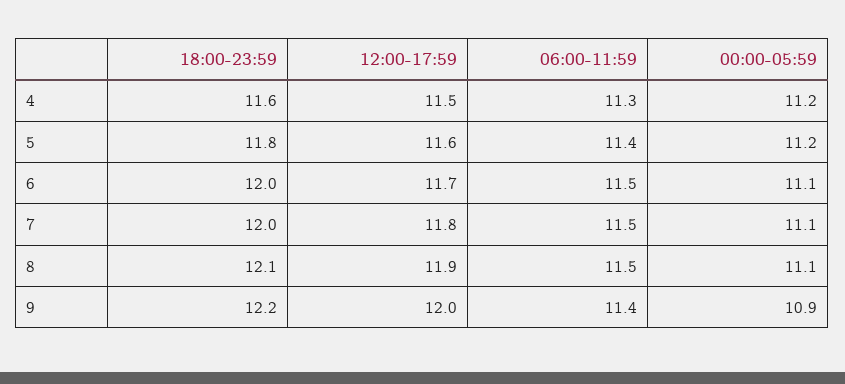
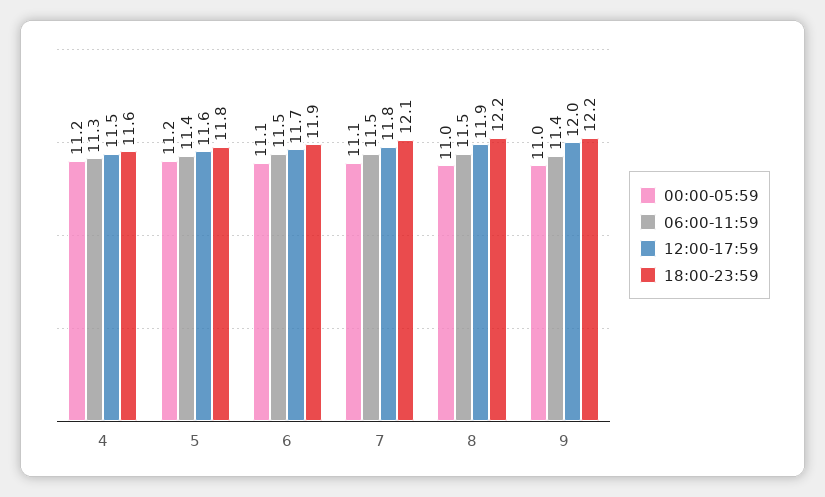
18:00-23:59, 6: 12 -> 11.9
18:00-23:59, 7: 12 -> 12.1
18:00-23:59, 8: 12.1 -> 12.2
00:00-05:59, 8: 11.1 -> 11
00:00-05:59, 9: 10.9 -> 11

